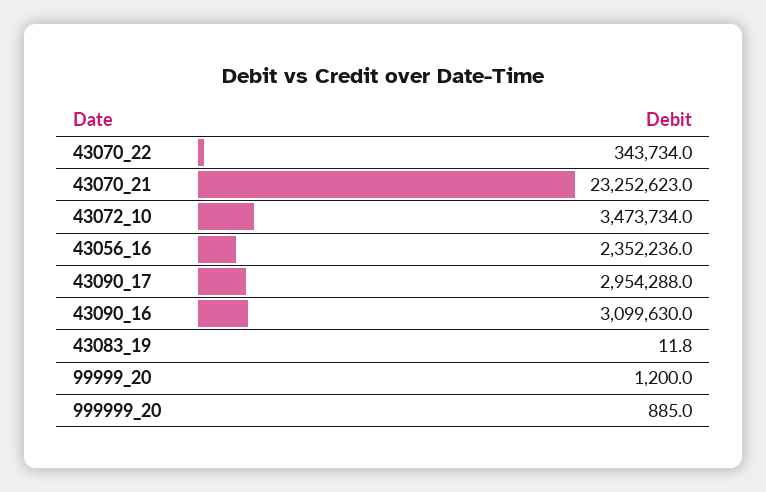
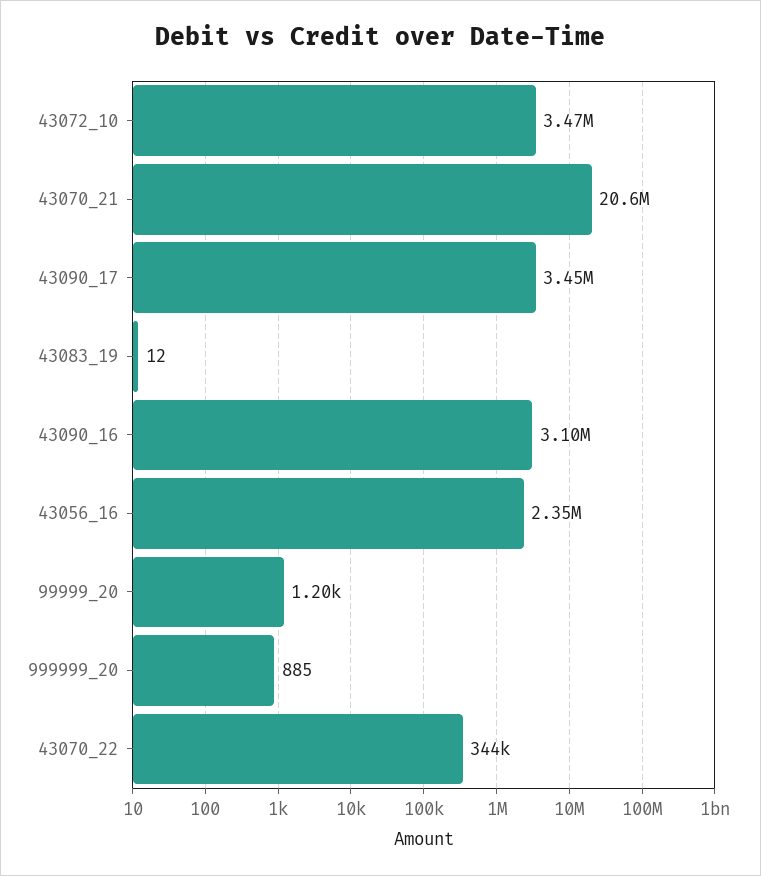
43070_21: 23252623 -> 20600000
43090_17: 2954288 -> 3450000

